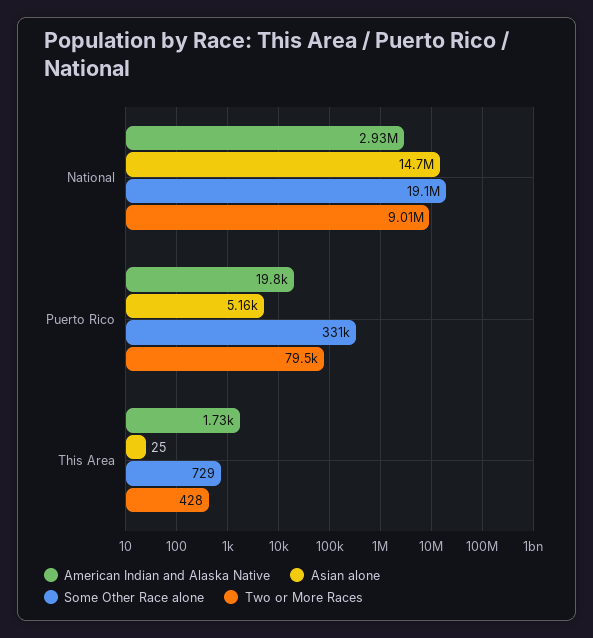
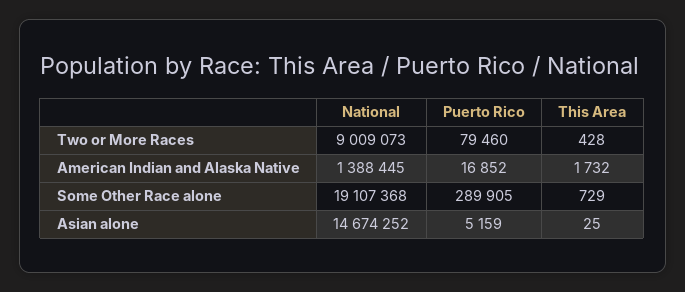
American Indian and Alaska Native, National: 2930000 -> 1388445
American Indian and Alaska Native, Puerto Rico: 19800 -> 16852
Some Other Race alone, Puerto Rico: 331000 -> 289905

